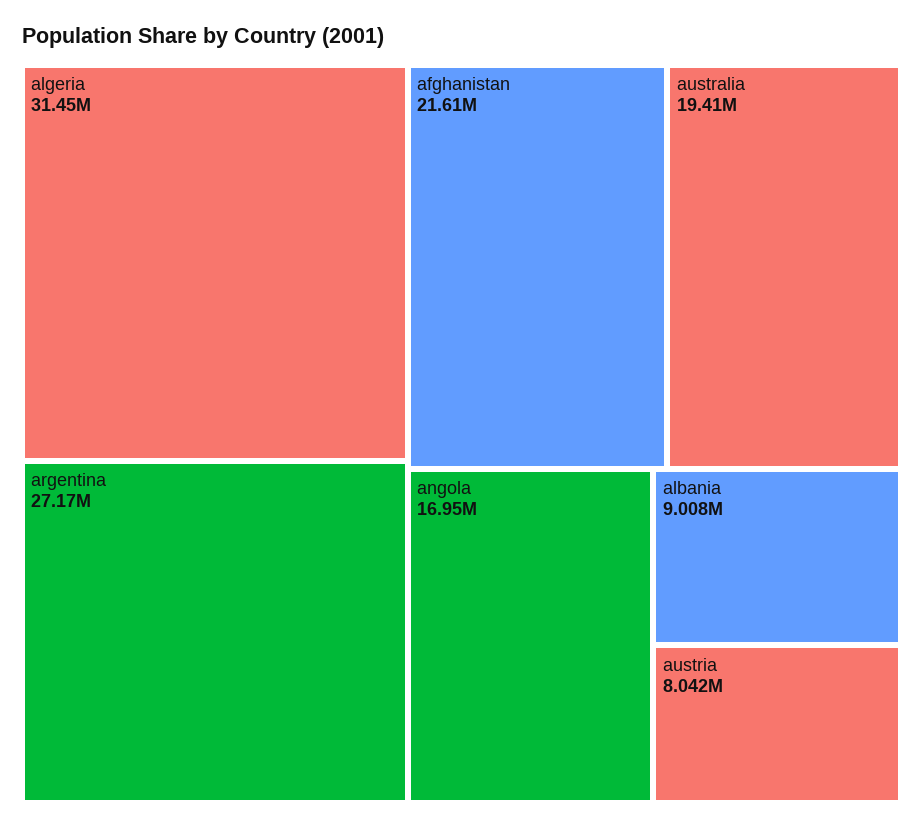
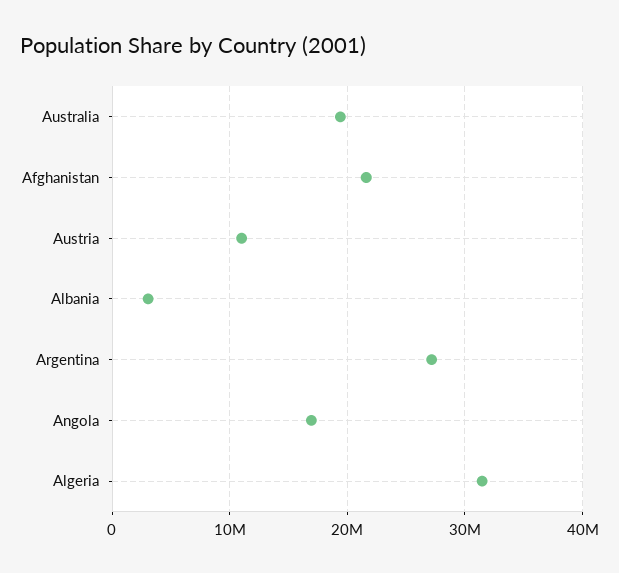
albania: 9008000 -> 3000000
austria: 8042000 -> 11000000

